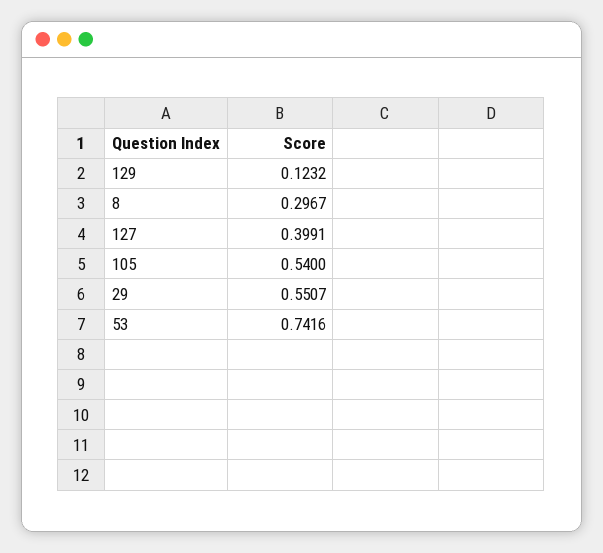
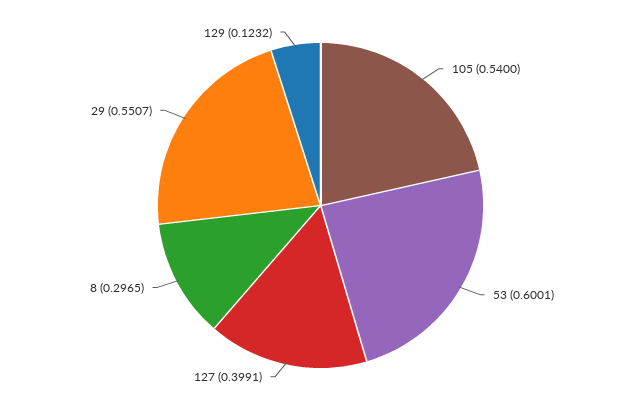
8: 0.2967 -> 0.2965
53: 0.7416 -> 0.6001

